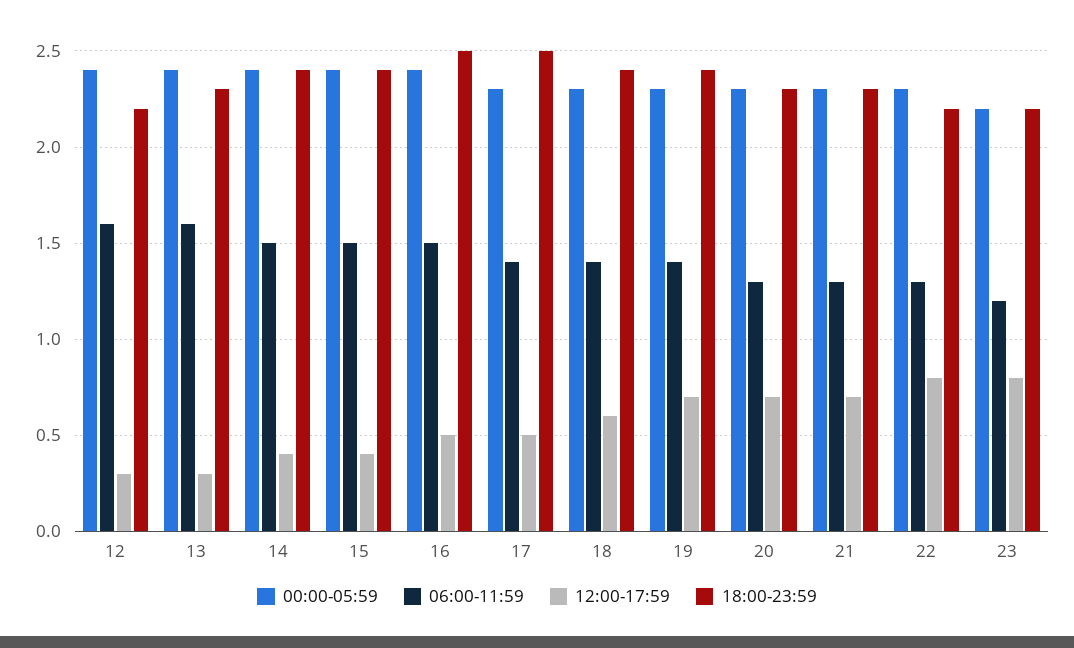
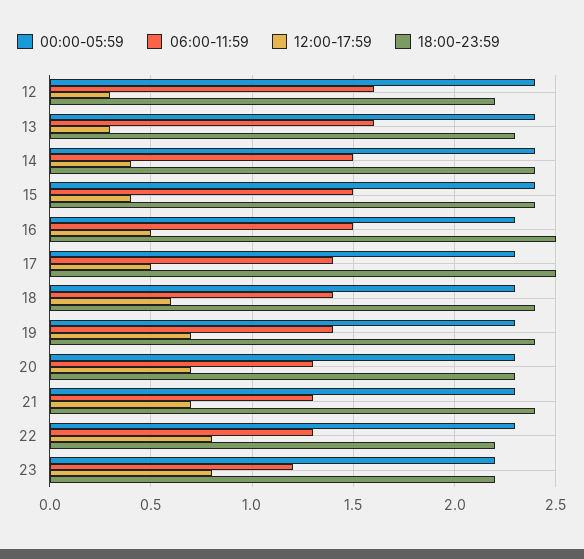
00:00-05:59, 16: 2.4 -> 2.3
18:00-23:59, 21: 2.3 -> 2.4

